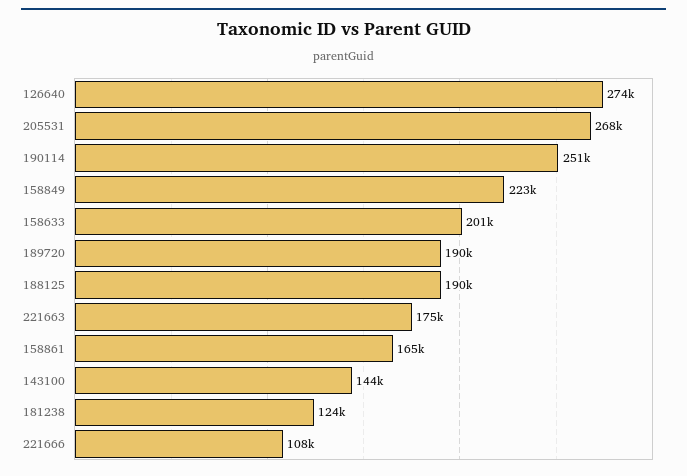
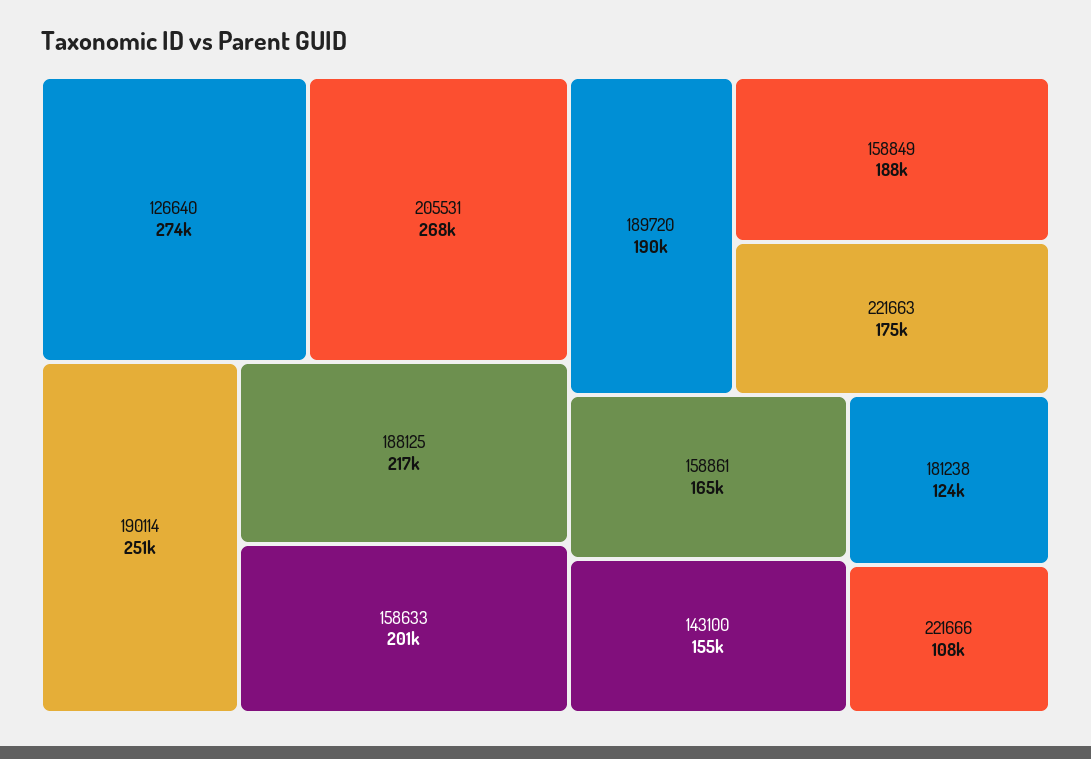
158849: 223000 -> 188000
188125: 190000 -> 217000
143100: 144000 -> 155000

